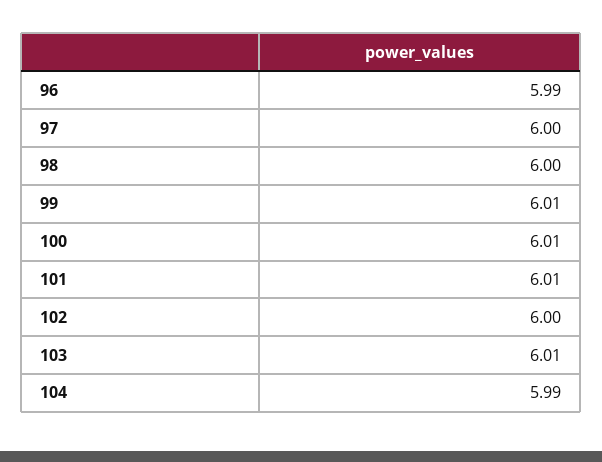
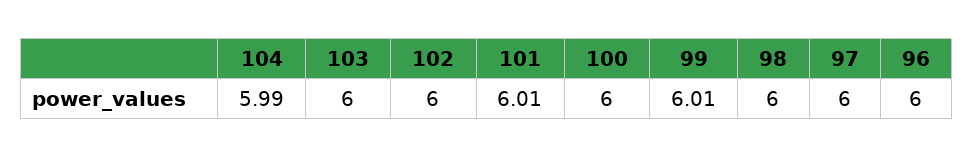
96: 5.99 -> 6
100: 6.01 -> 6
103: 6.01 -> 6

